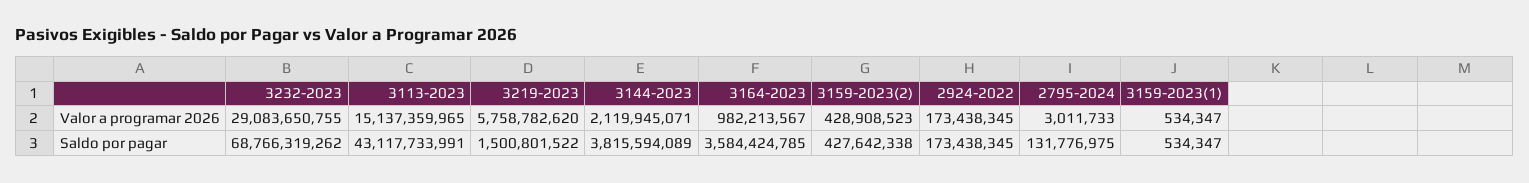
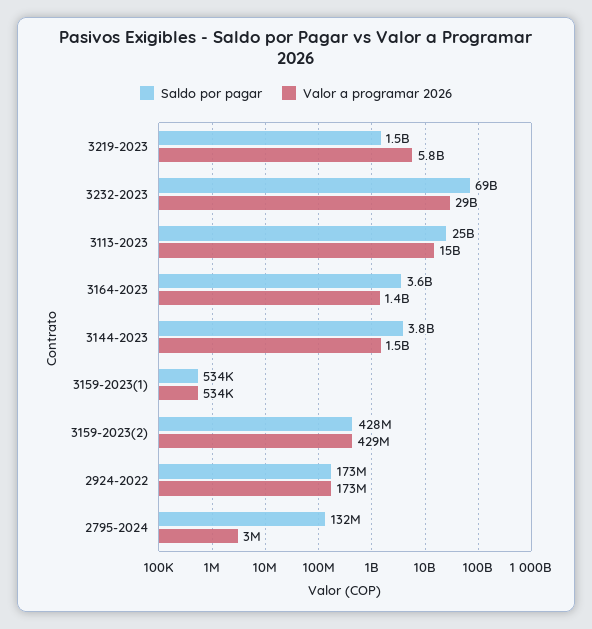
Valor a programar 2026, 3144-2023: 2119945071 -> 1500000000
Valor a programar 2026, 3164-2023: 982213567 -> 1400000000
Saldo por pagar, 3113-2023: 43117733991 -> 25000000000

